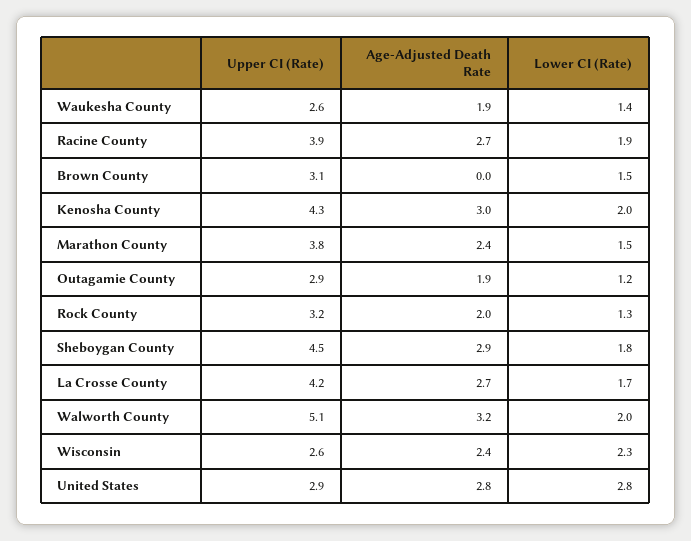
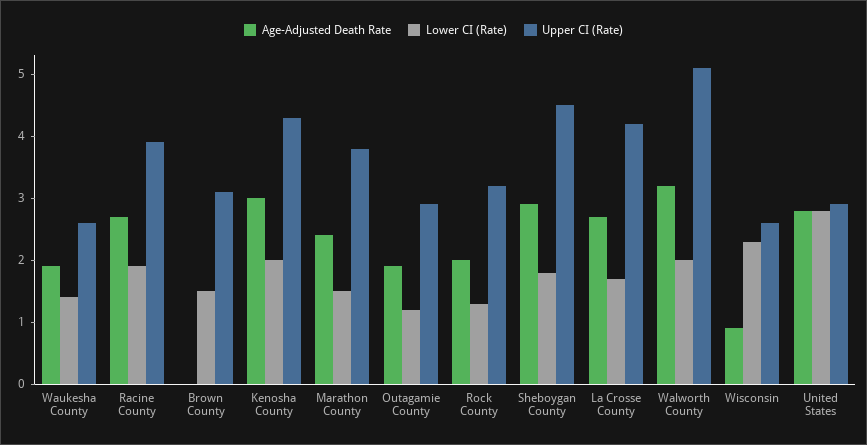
Age-Adjusted Death Rate, Wisconsin: 2.4 -> 1

